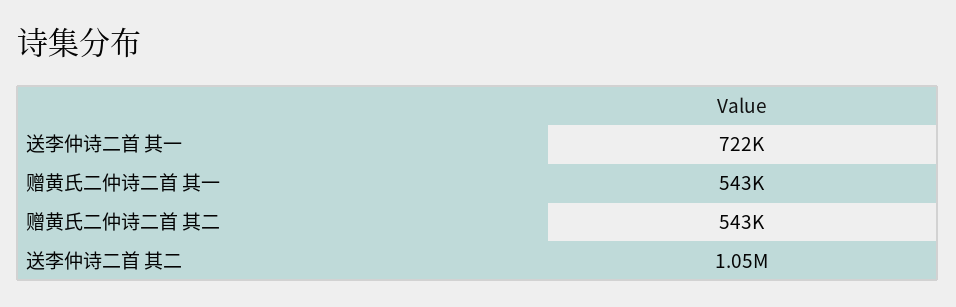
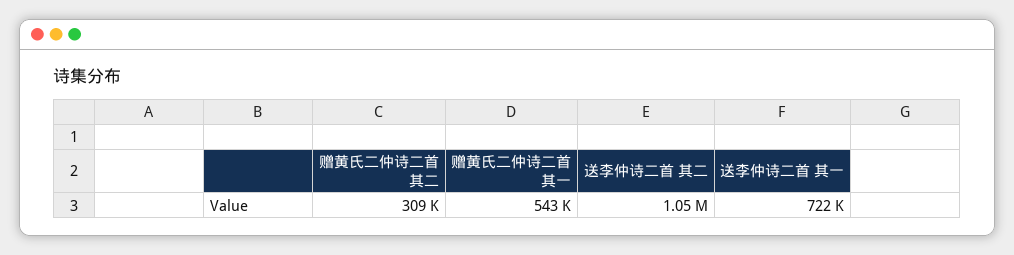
赠黄氏二仲诗二首 其二: 543000 -> 309000

